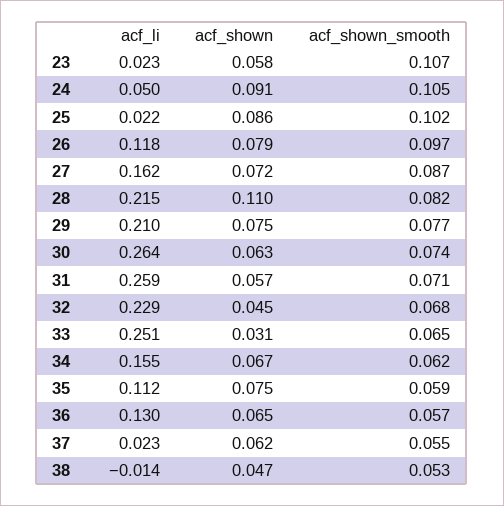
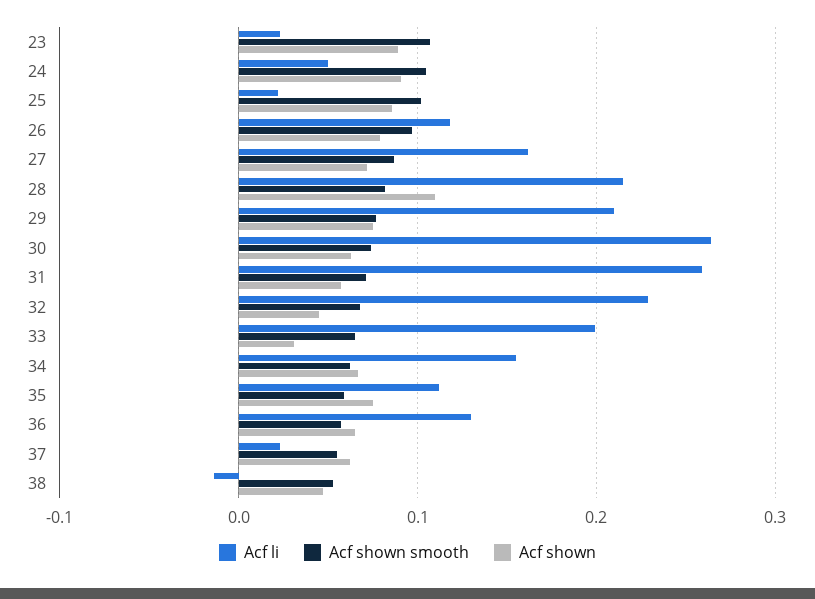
acf_shown, 23: 0.058 -> 0.09
acf_li, 33: 0.251 -> 0.2

